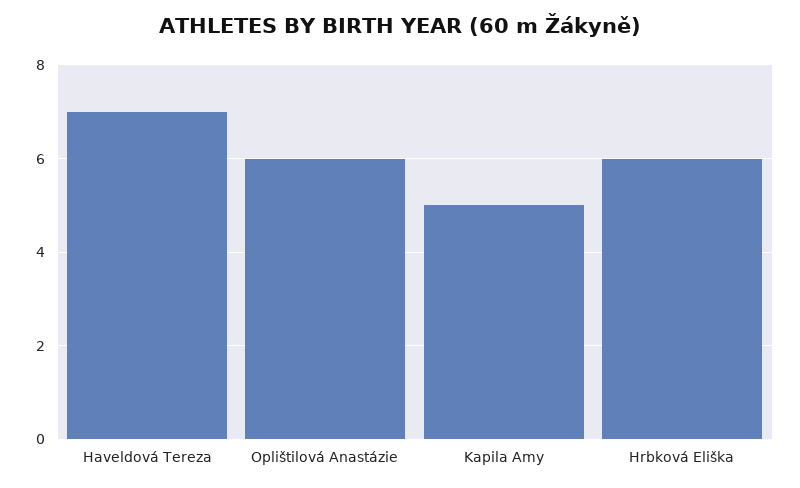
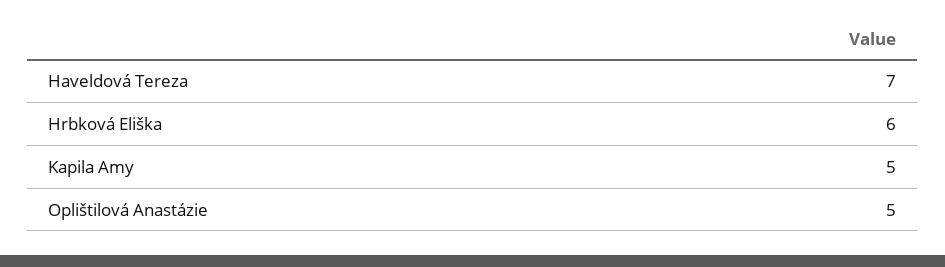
Oplištilová Anastázie: 6 -> 5

